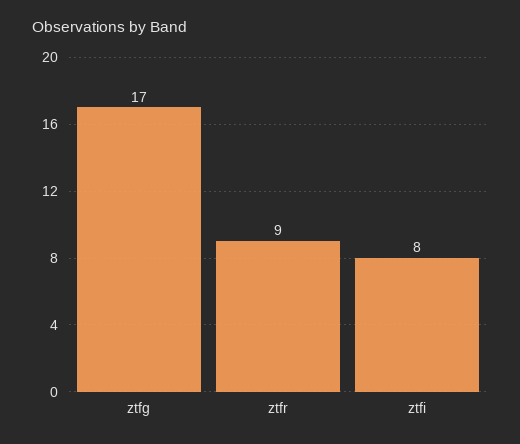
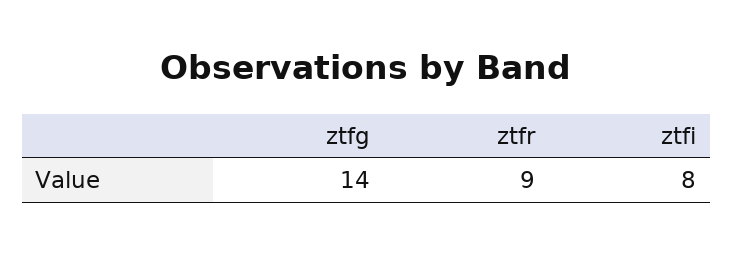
ztfg: 17 -> 14

